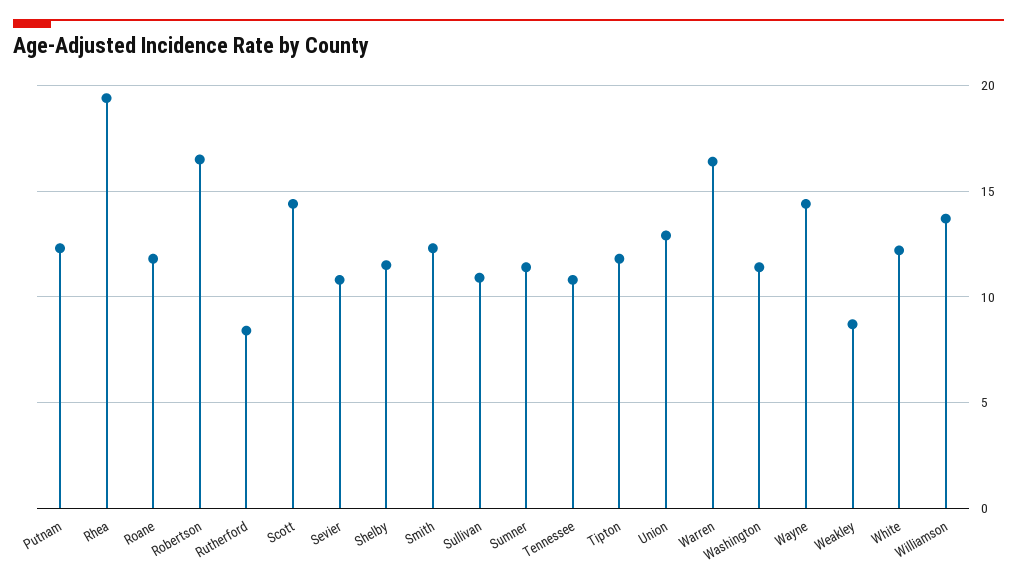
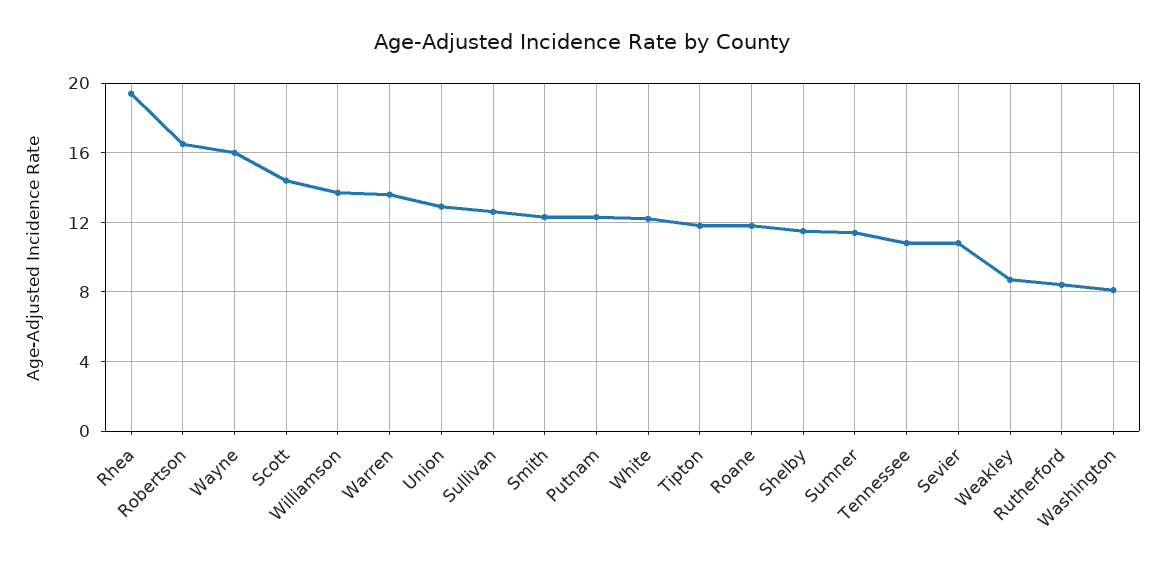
Sullivan: 11 -> 12.5
Warren: 16.5 -> 13.5
Washington: 11.5 -> 8
Wayne: 14.5 -> 16

